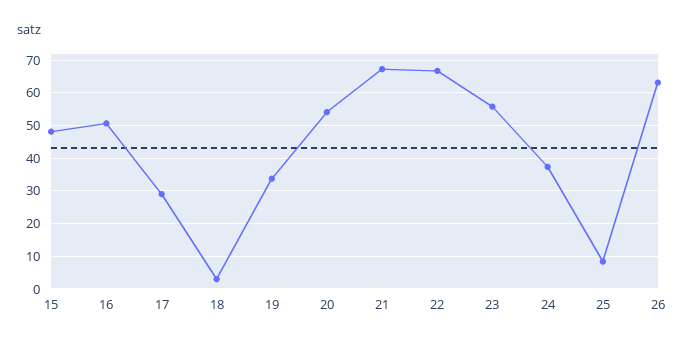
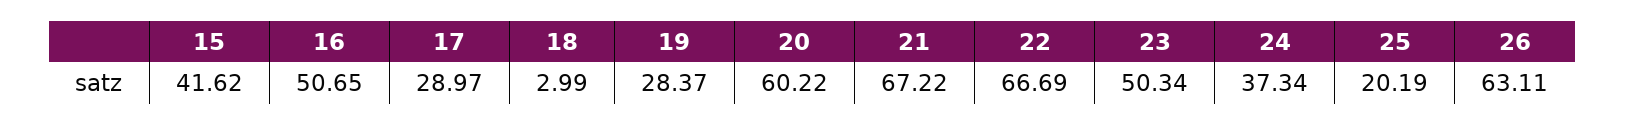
15: 48 -> 41.62
19: 34 -> 28.37
20: 54 -> 60.22
23: 56 -> 50.34
25: 8 -> 20.19

